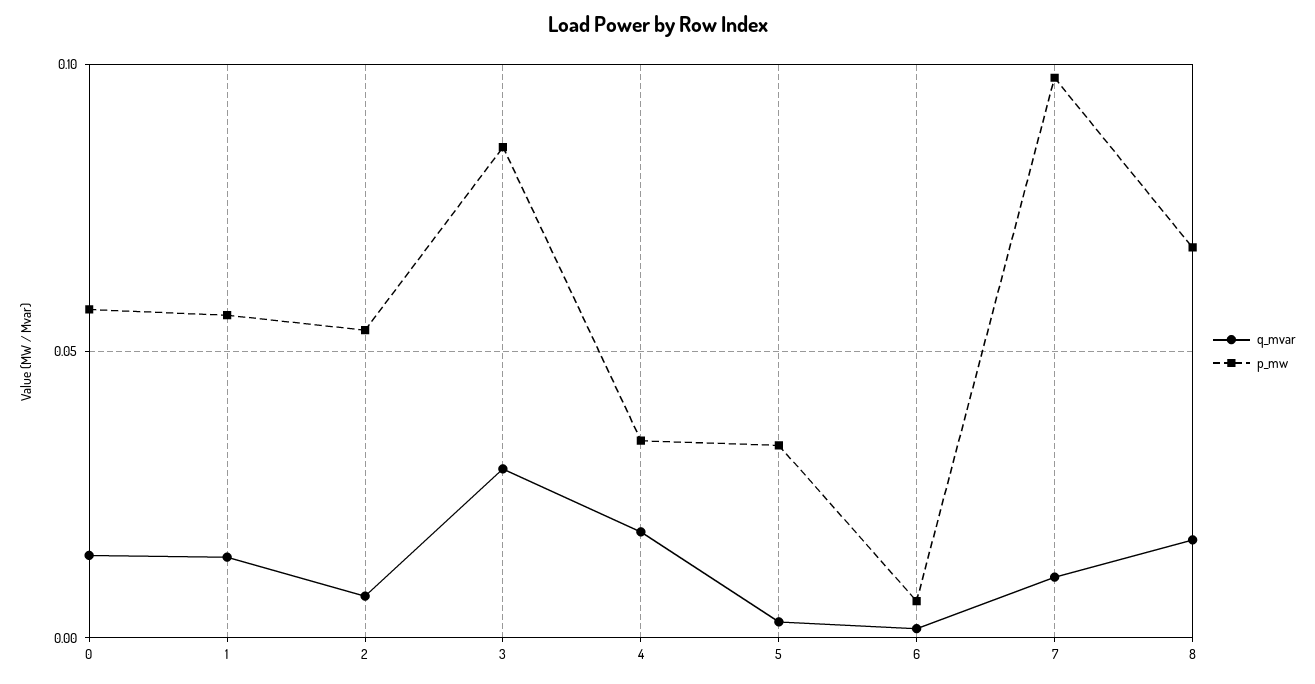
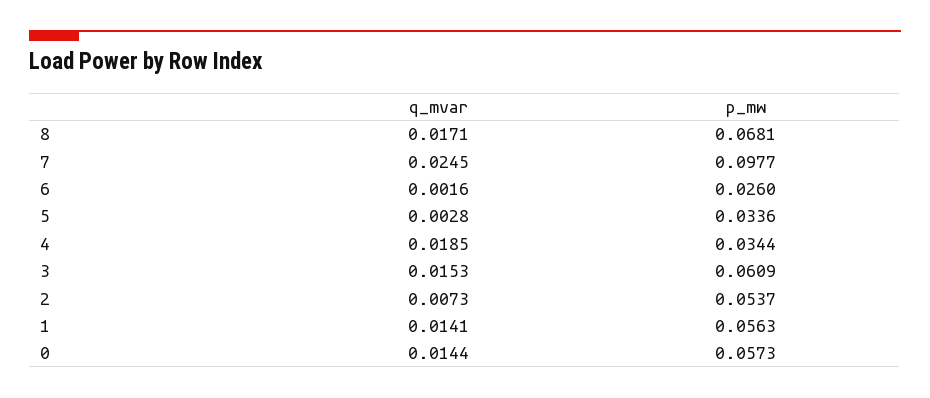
q_mvar, 3: 0.03 -> 0.0153
p_mw, 3: 0.085 -> 0.0609
p_mw, 6: 0.005 -> 0.026
q_mvar, 7: 0.01 -> 0.0245

